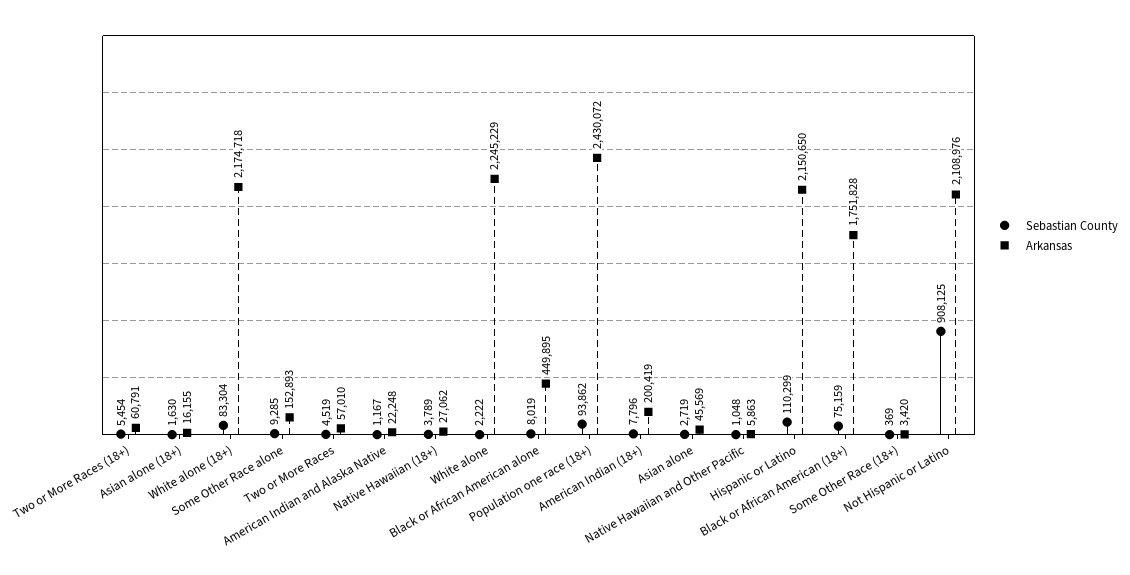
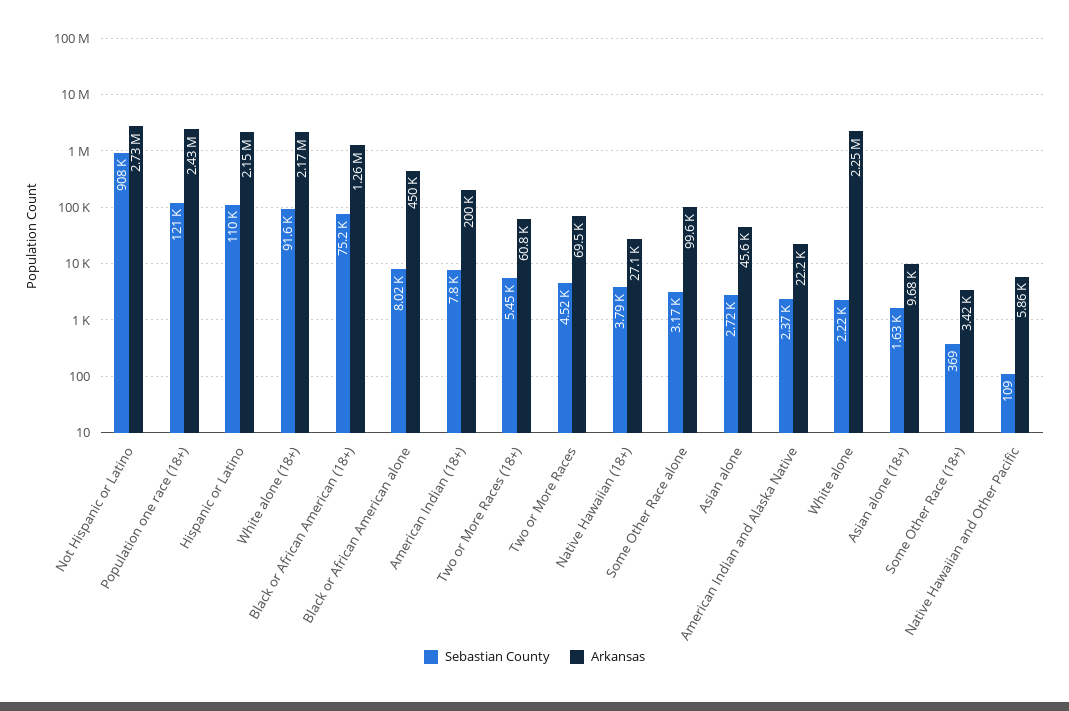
Arkansas, Asian alone (18+): 16155 -> 9680
Sebastian County, White alone (18+): 83304 -> 91600
Sebastian County, Some Other Race alone: 9285 -> 3170
Arkansas, Some Other Race alone: 152893 -> 99600
Arkansas, Two or More Races: 57010 -> 69500
Sebastian County, American Indian and Alaska Native: 1167 -> 2370
Sebastian County, Population one race (18+): 93862 -> 121000
Sebastian County, Native Hawaiian and Other Pacific: 1048 -> 109
Arkansas, Black or African American (18+): 1751828 -> 1260000
Arkansas, Not Hispanic or Latino: 2108976 -> 2730000

